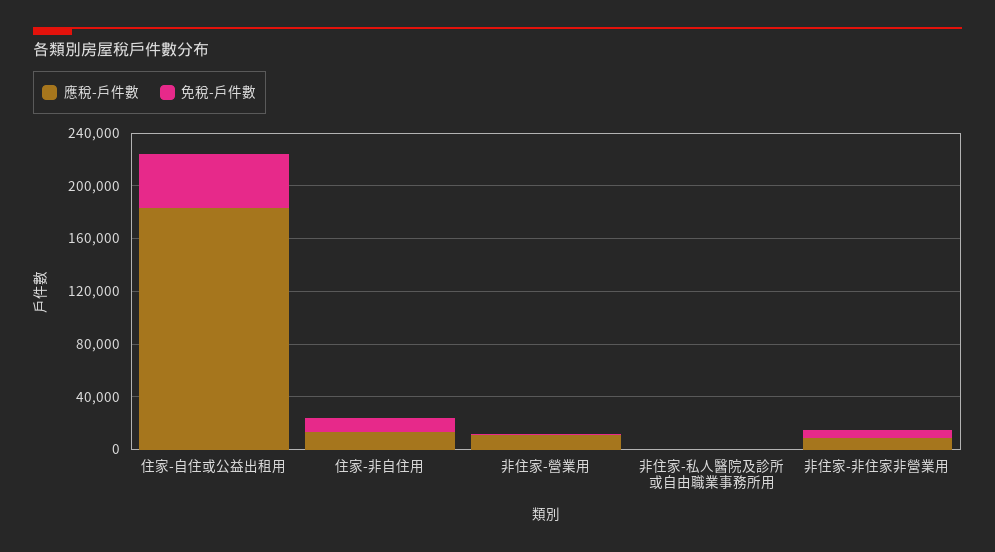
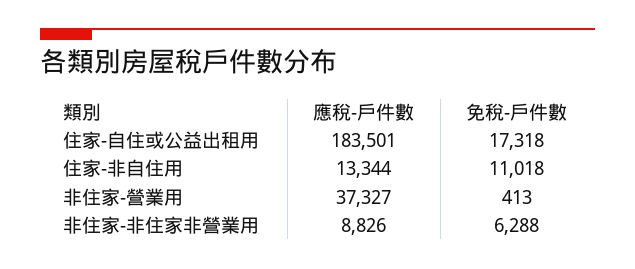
免稅-戶件數, 住家-自住或公益出租用: 40000 -> 17318
應稅-戶件數, 非住家-營業用: 10000 -> 37327
應稅-戶件數, 非住家-私人醫院及診所或自由職業事務所用: 0 -> none
免稅-戶件數, 非住家-私人醫院及診所或自由職業事務所用: 0 -> none

